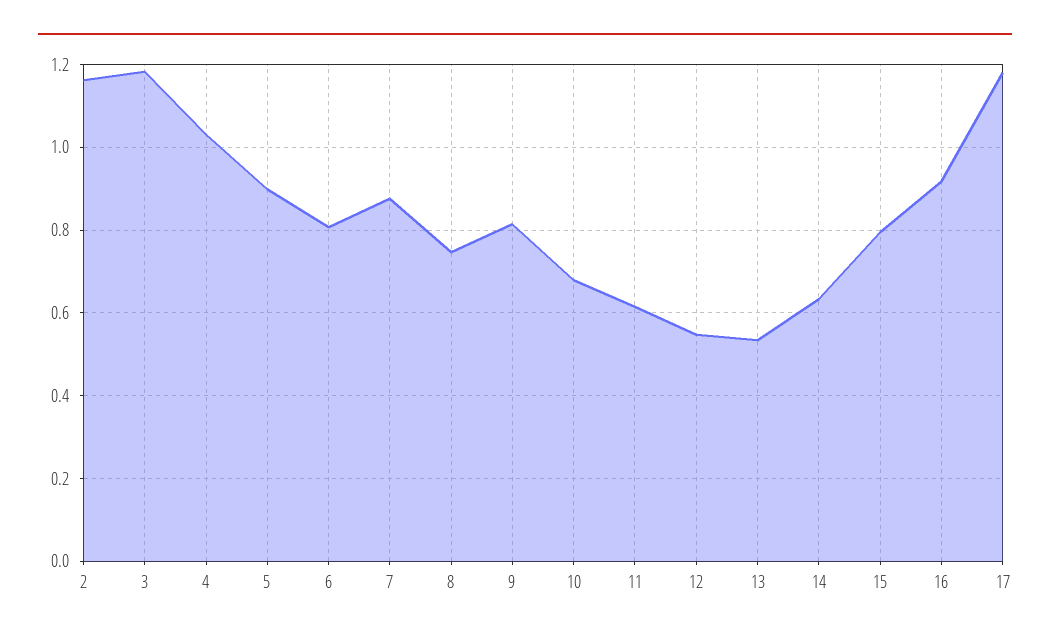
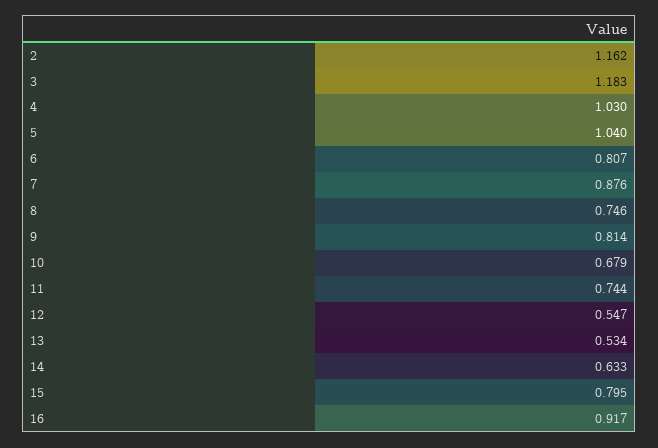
5: 0.9 -> 1.04
11: 0.62 -> 0.744
17: 1.18 -> none

